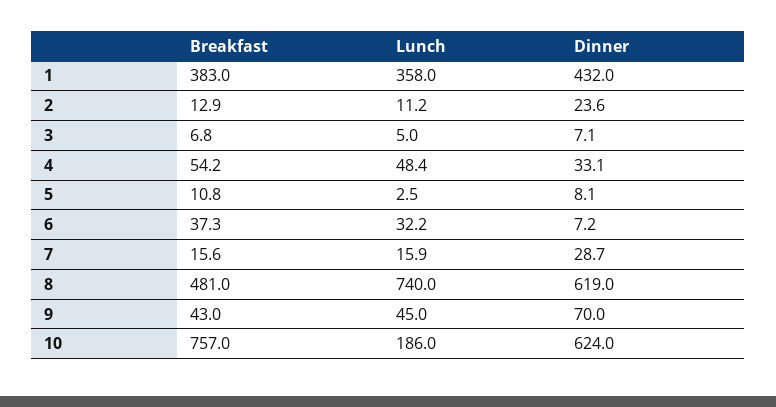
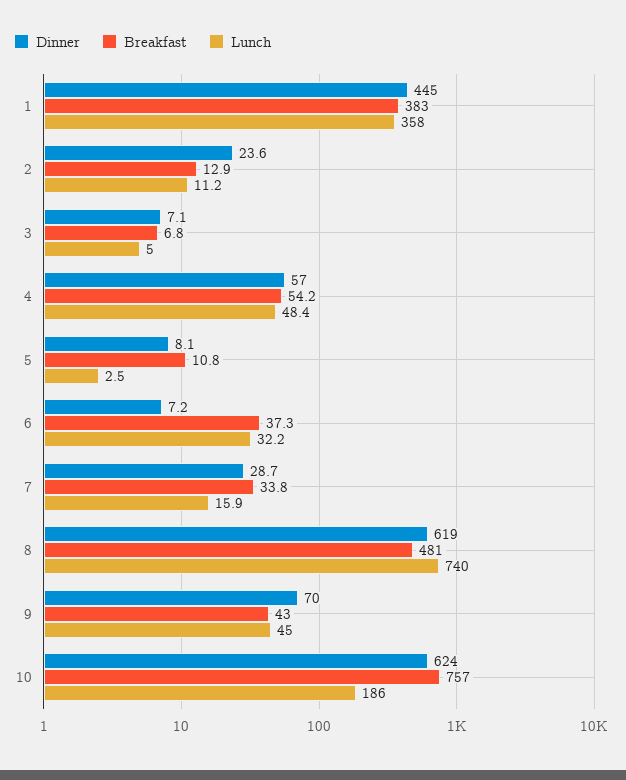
Dinner, 1: 432 -> 445
Dinner, 4: 33.1 -> 57
Breakfast, 7: 15.6 -> 33.8

